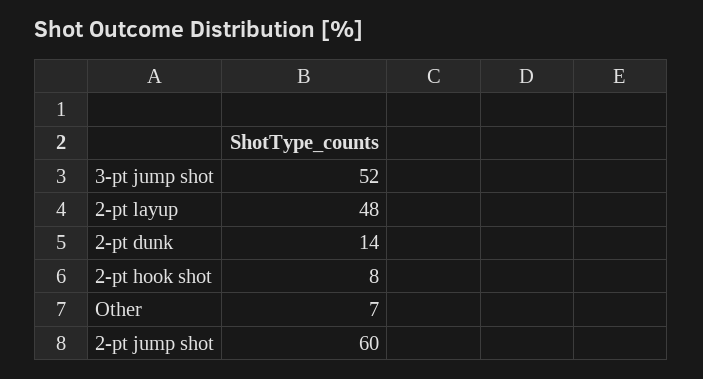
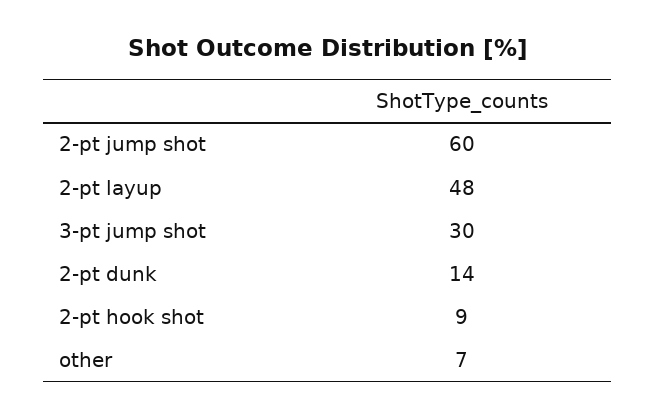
3-pt jump shot: 52 -> 30
2-pt hook shot: 8 -> 9

